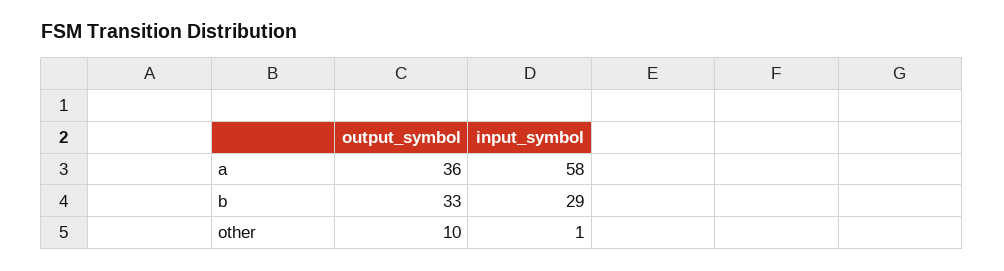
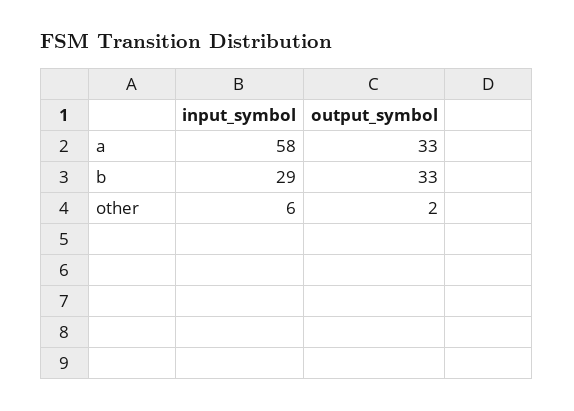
output_symbol, a: 36 -> 33
output_symbol, other: 10 -> 2
input_symbol, other: 1 -> 6

